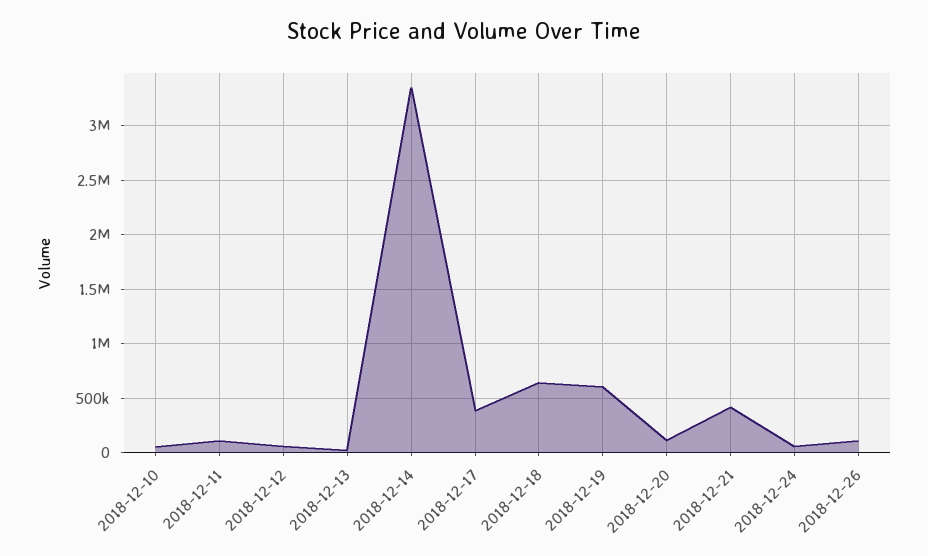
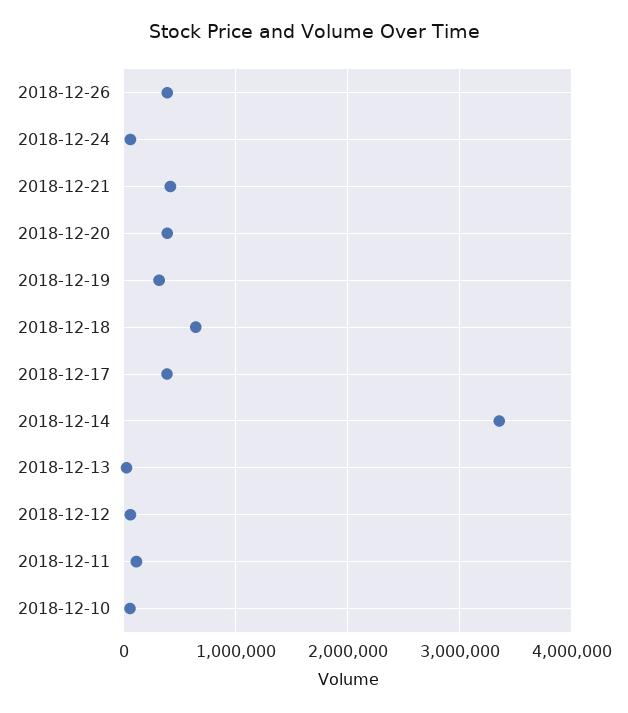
2018-12-19: 600000 -> 300000
2018-12-20: 100000 -> 400000
2018-12-26: 100000 -> 400000

